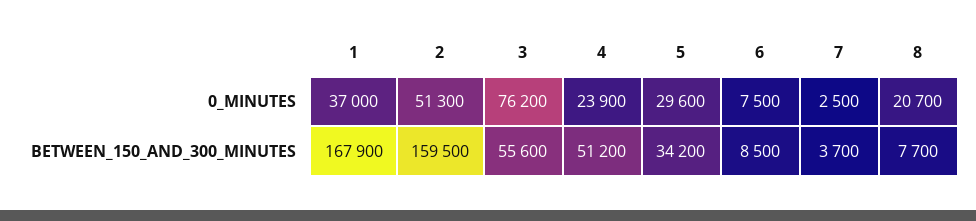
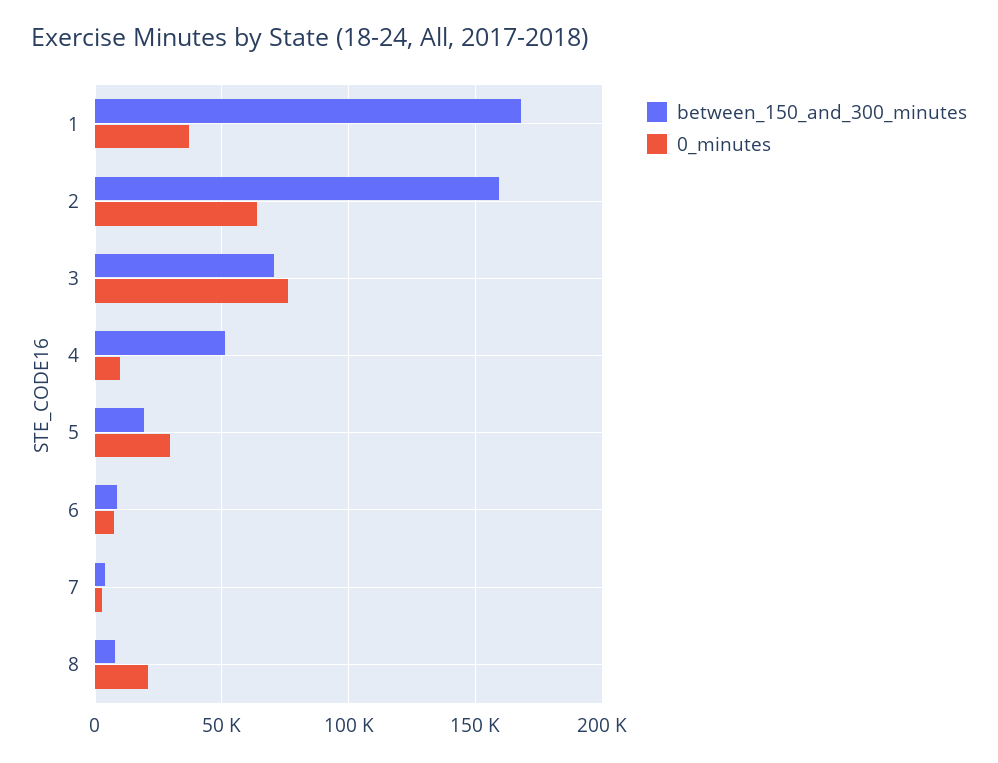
0_MINUTES, 2: 51300 -> 65000
0_MINUTES, 4: 23900 -> 10000
BETWEEN_150_AND_300_MINUTES, 3: 55600 -> 70000
BETWEEN_150_AND_300_MINUTES, 5: 34200 -> 20000

